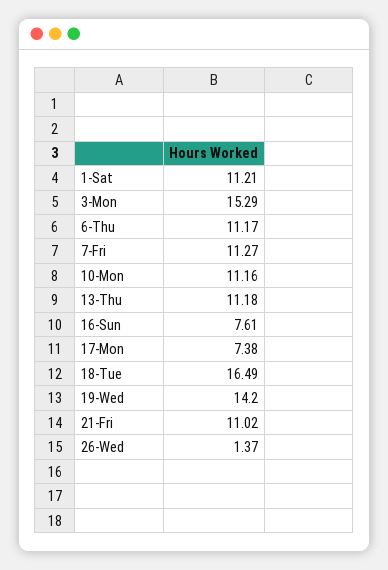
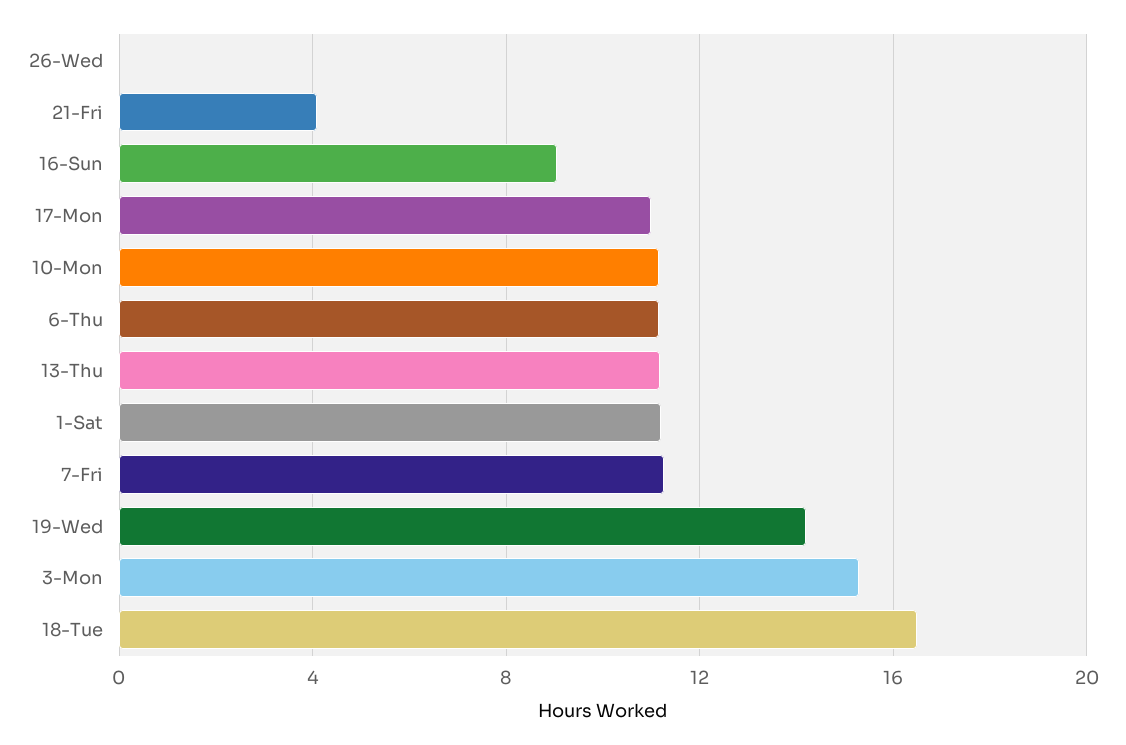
16-Sun: 7.61 -> 9
17-Mon: 7.38 -> 11
21-Fri: 11.02 -> 4
26-Wed: 1.37 -> 0

